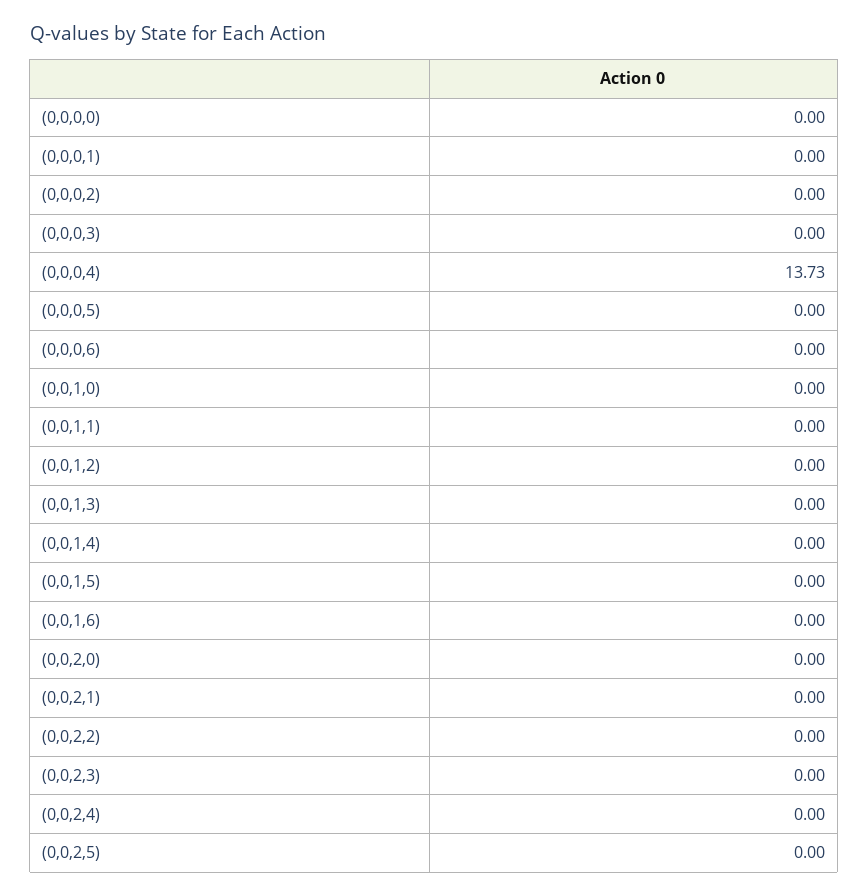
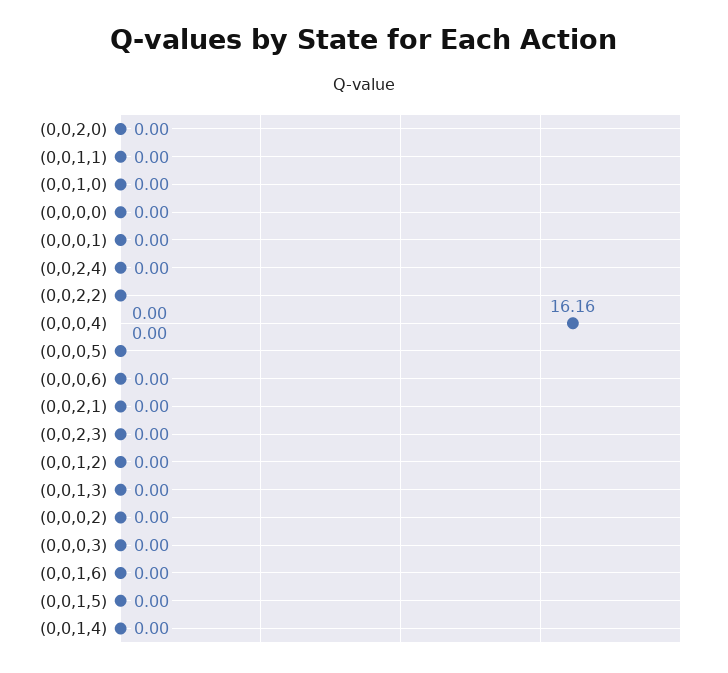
(0,0,0,4): 13.73 -> 16.16
(0,0,2,5): 0 -> none

